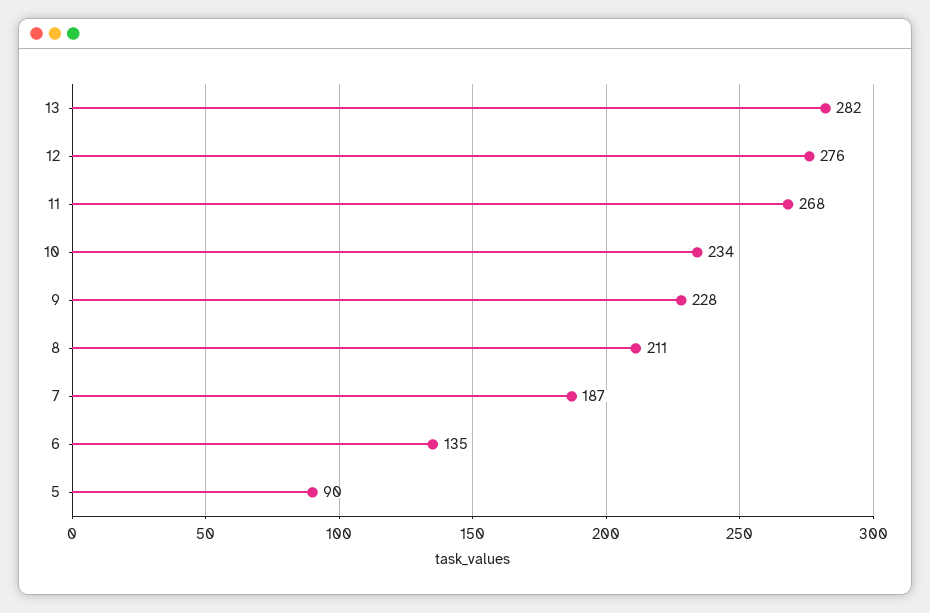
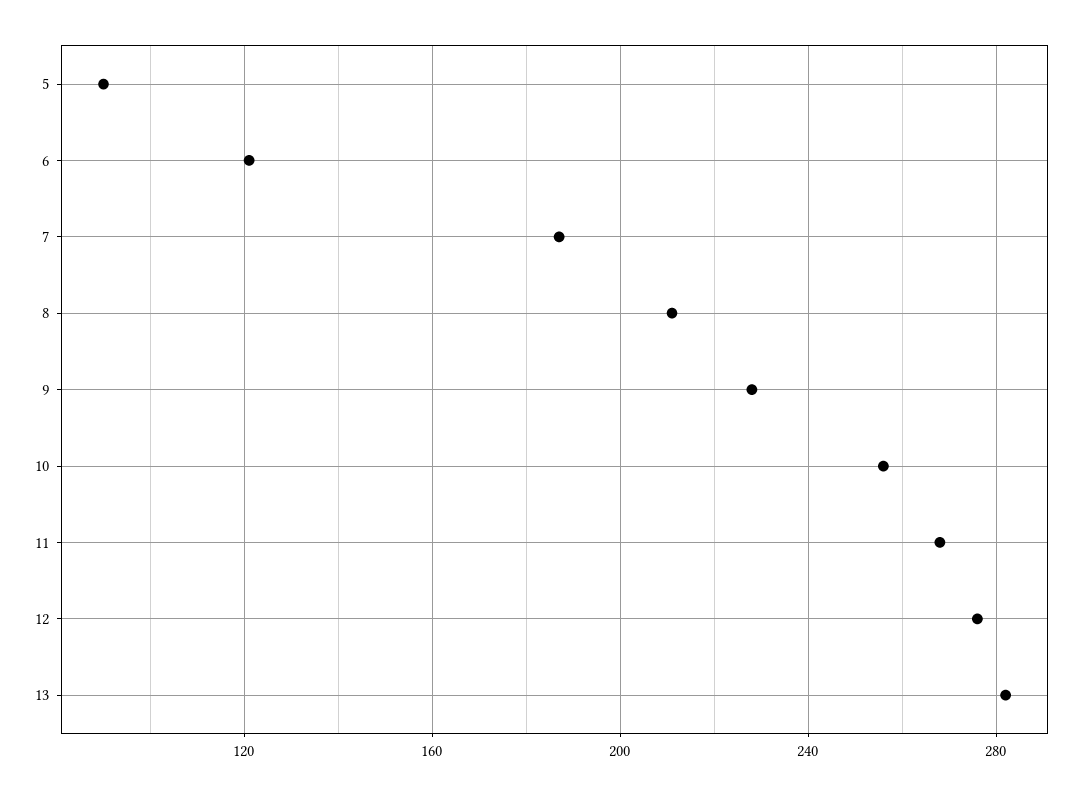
10: 234 -> 255
6: 135 -> 120

